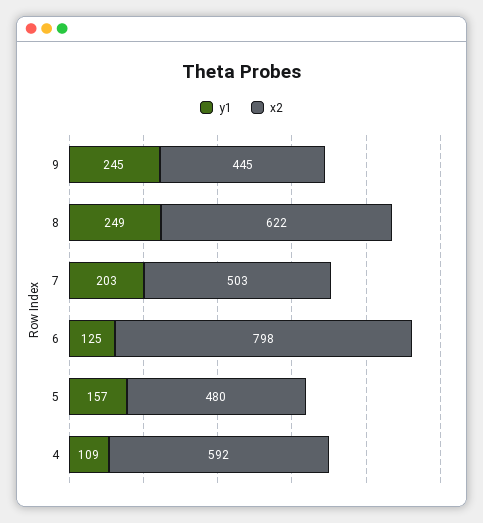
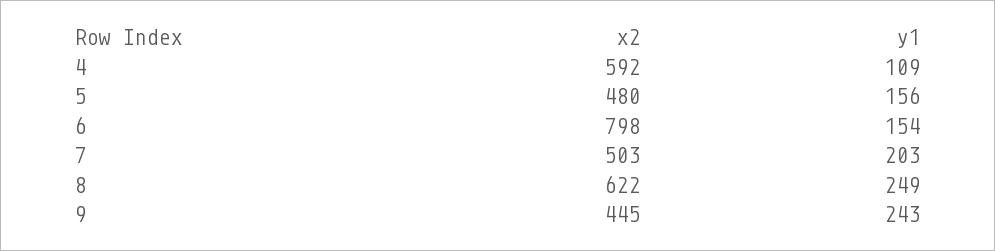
y1, 9: 245 -> 243
y1, 6: 125 -> 154
y1, 5: 157 -> 156

